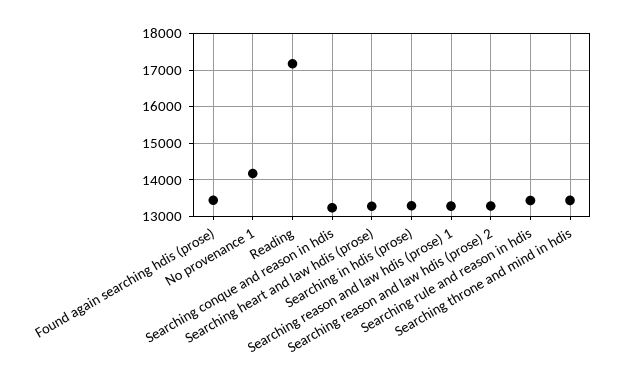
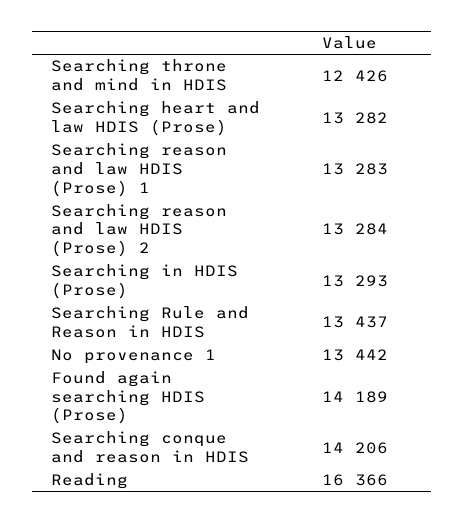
Found again searching hdis (prose): 13400 -> 14189
No provenance 1: 14200 -> 13442
Reading: 17200 -> 16366
Searching conque and reason in hdis: 13200 -> 14206
Searching throne and mind in hdis: 13400 -> 12426

